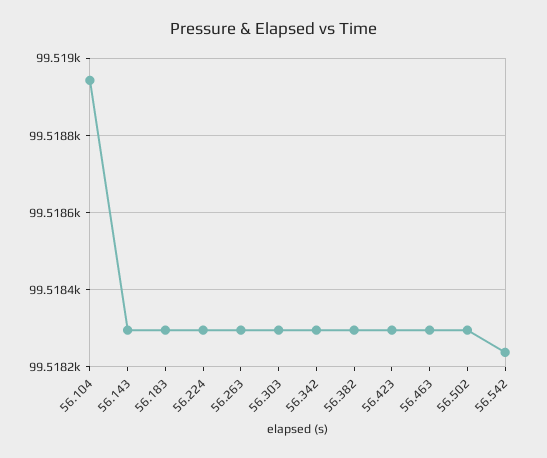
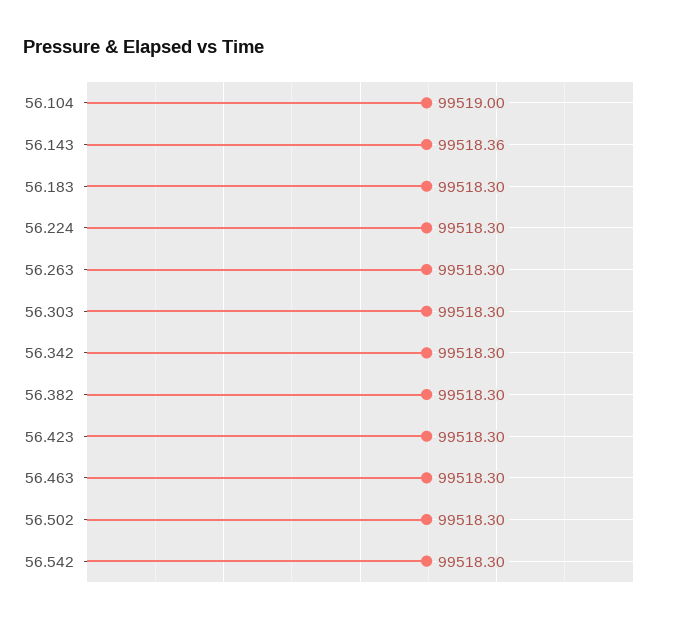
56.104: 99518.94 -> 99519
56.143: 99518.3 -> 99518.36
56.542: 99518.24 -> 99518.3

